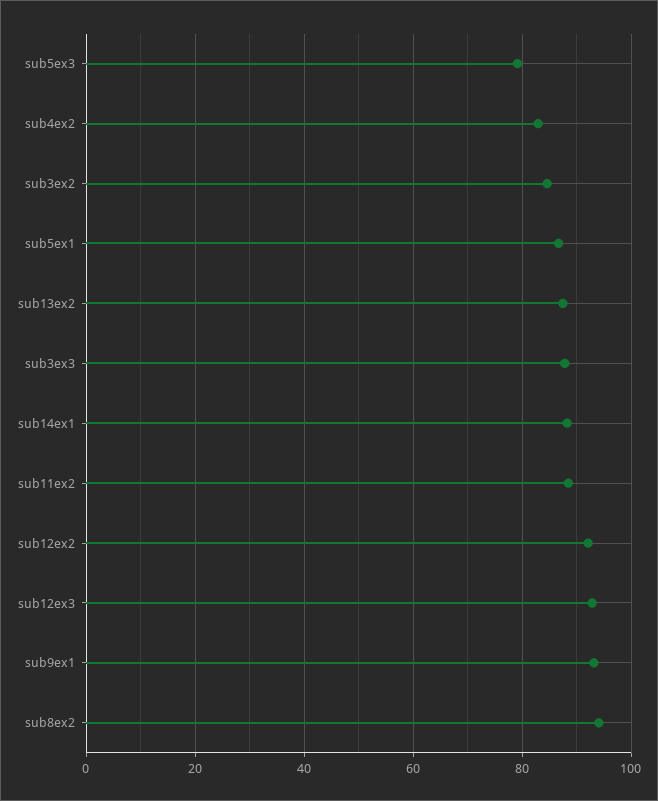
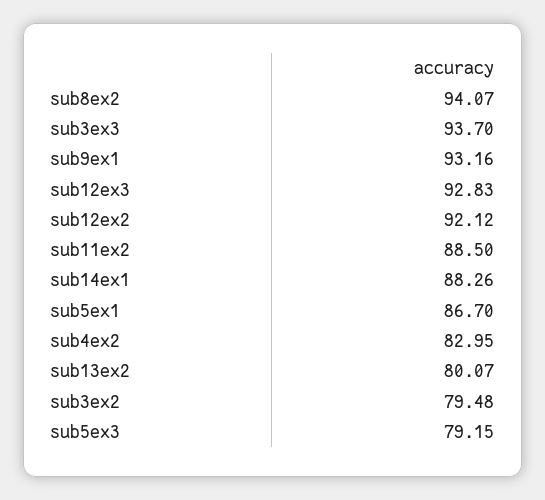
sub3ex2: 84 -> 79.48
sub13ex2: 88 -> 80.07
sub3ex3: 88 -> 93.7

